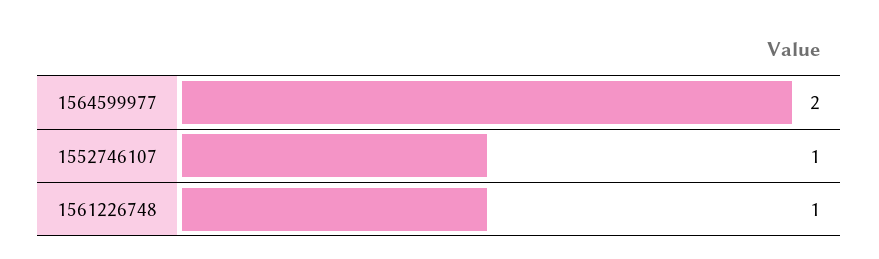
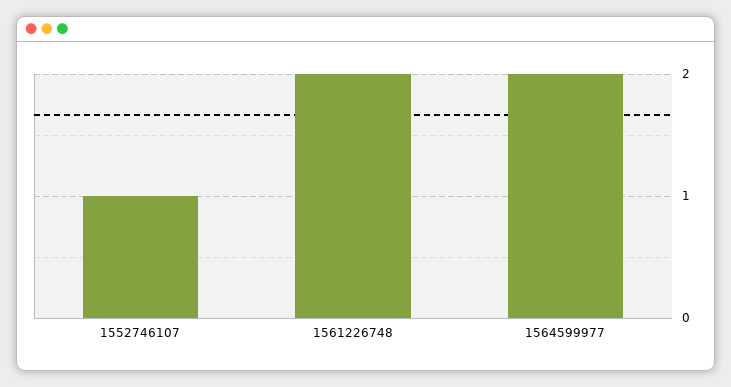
1561226748: 1 -> 2

